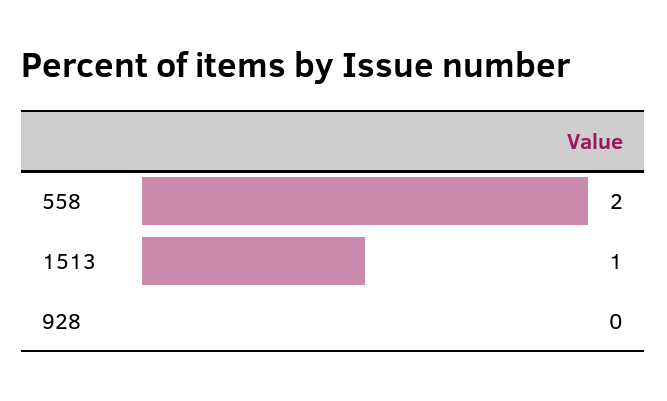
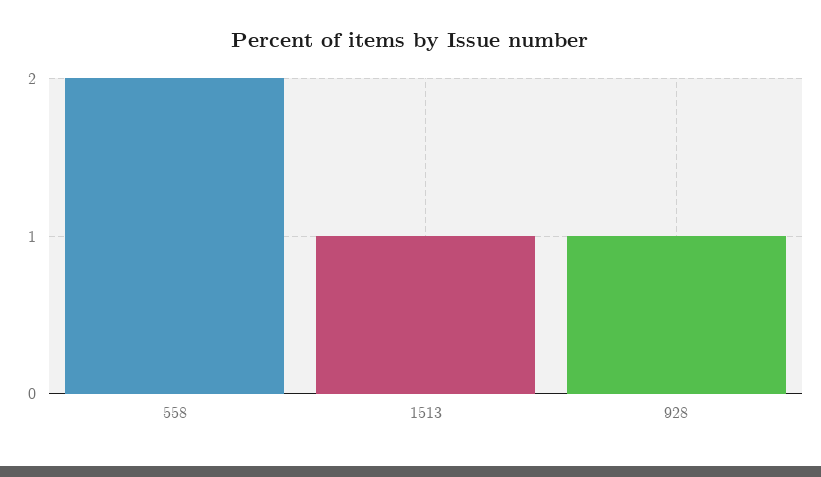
928: 0 -> 1

